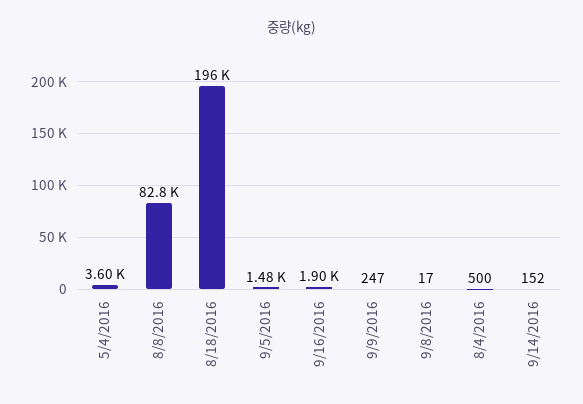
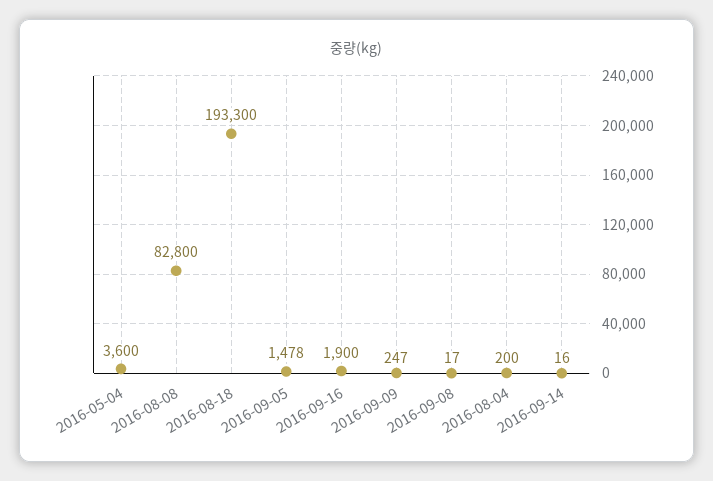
8/18/2016: 196000 -> 193300
8/4/2016: 500 -> 200
9/14/2016: 152 -> 16

